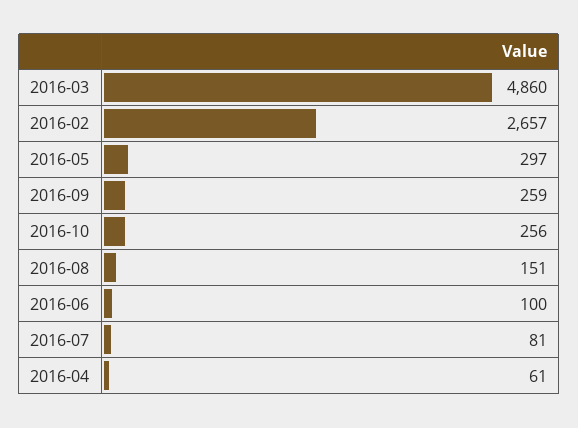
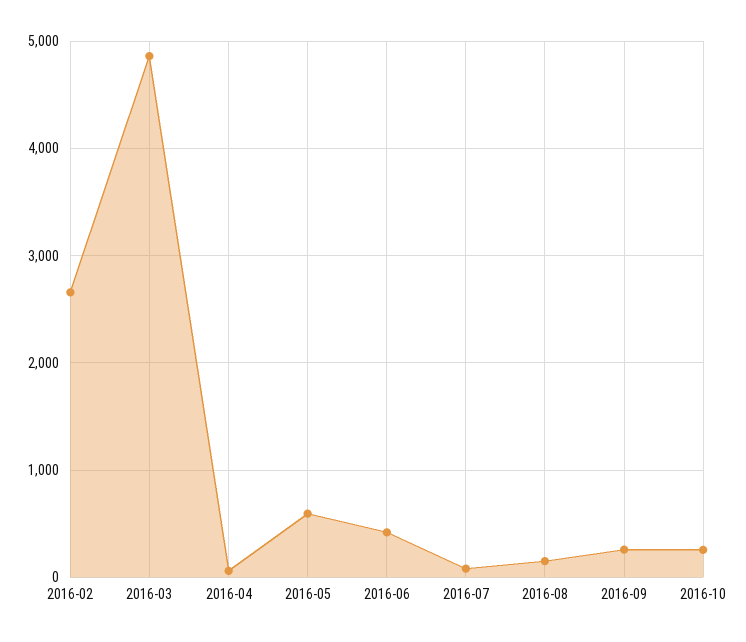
2016-05: 297 -> 600
2016-06: 100 -> 400

